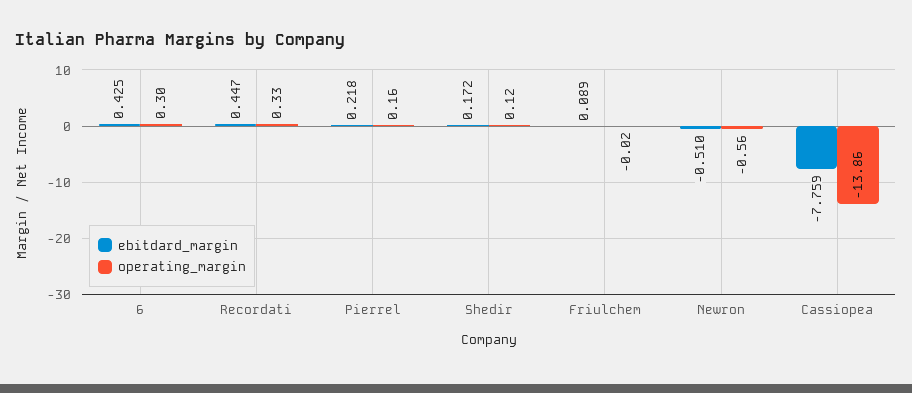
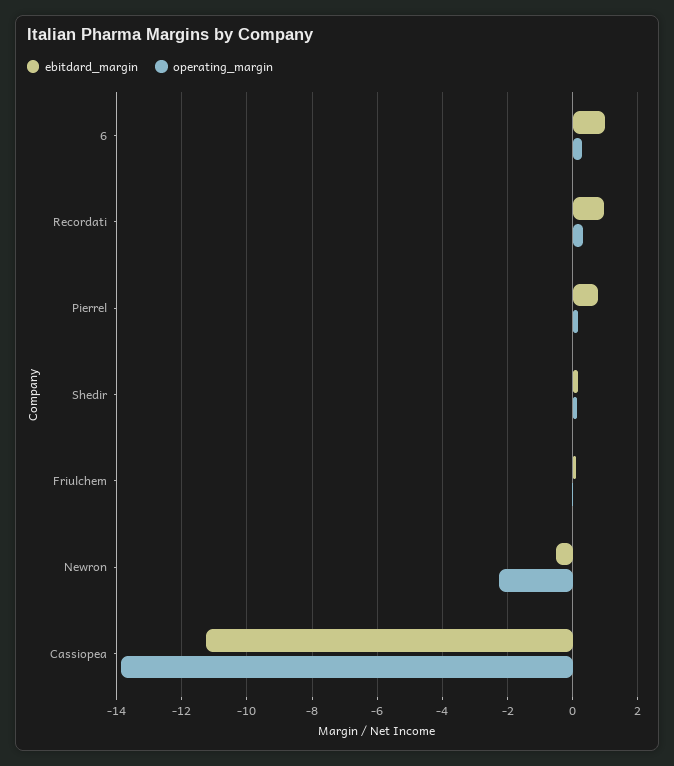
ebitdard_margin, 6: 0.425 -> 1
ebitdard_margin, Recordati: 0.447 -> 1
ebitdard_margin, Pierrel: 0.218 -> 0.8
operating_margin, Newron: -0.56 -> -2.2
ebitdard_margin, Cassiopea: -7.759 -> -11.2

